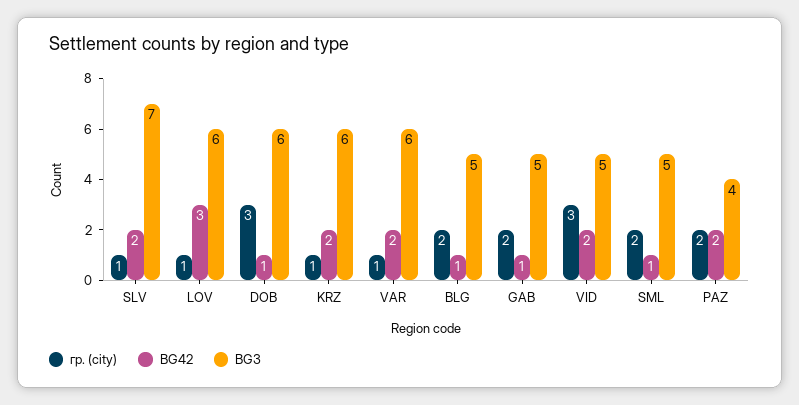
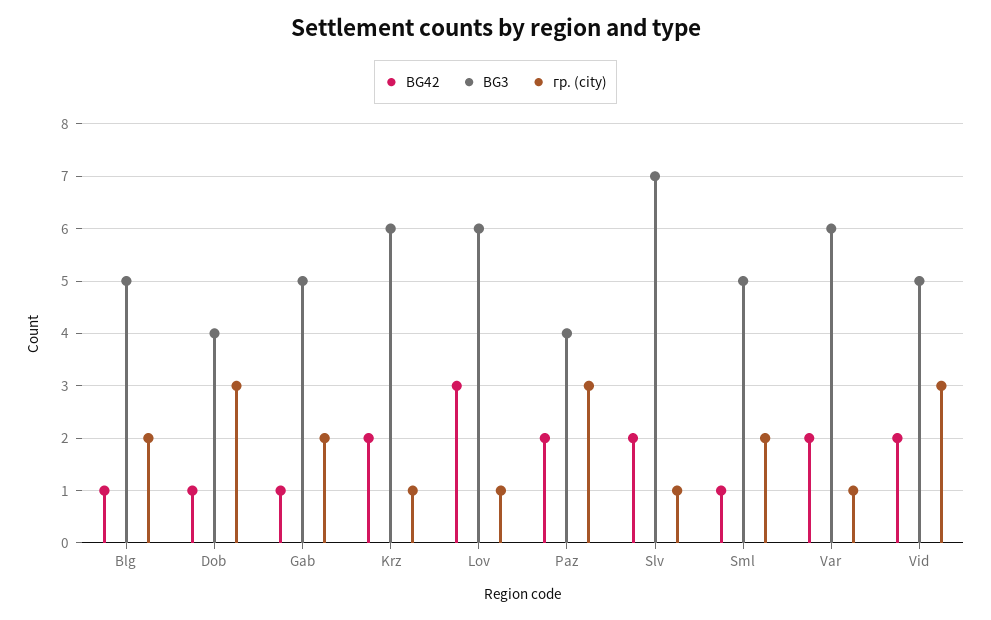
BG3, DOB: 6 -> 4
гр. (city), PAZ: 2 -> 3

